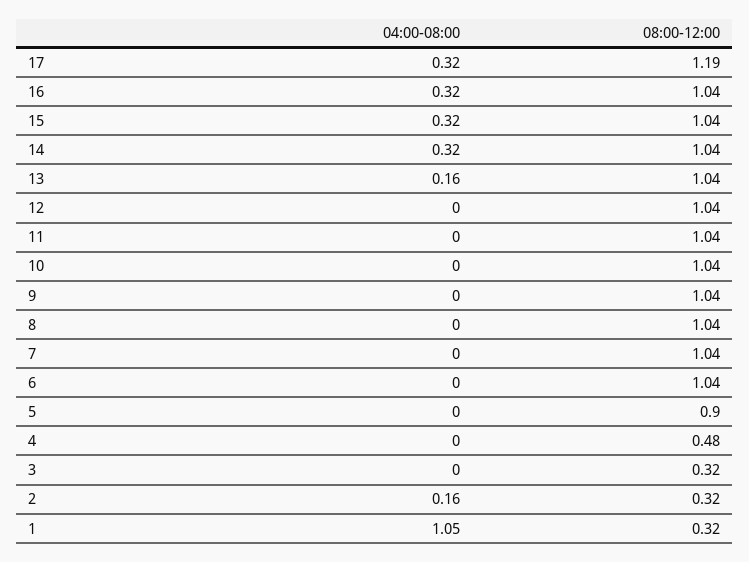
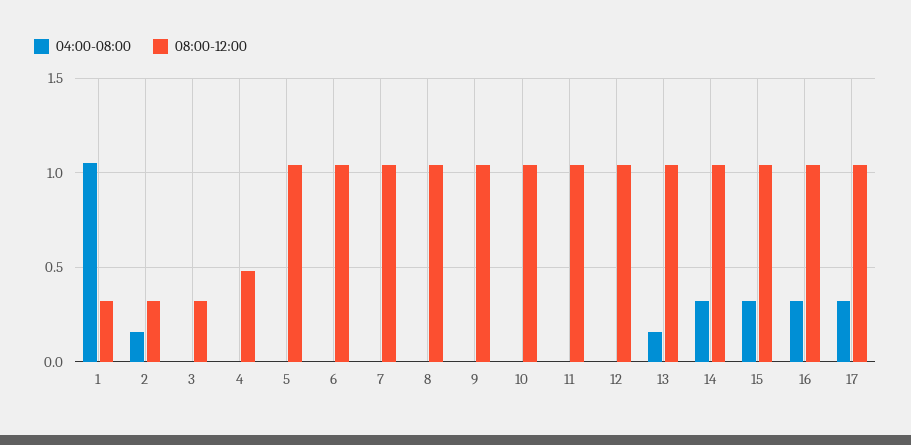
08:00-12:00, 17: 1.19 -> 1.05
08:00-12:00, 5: 0.9 -> 1.05

